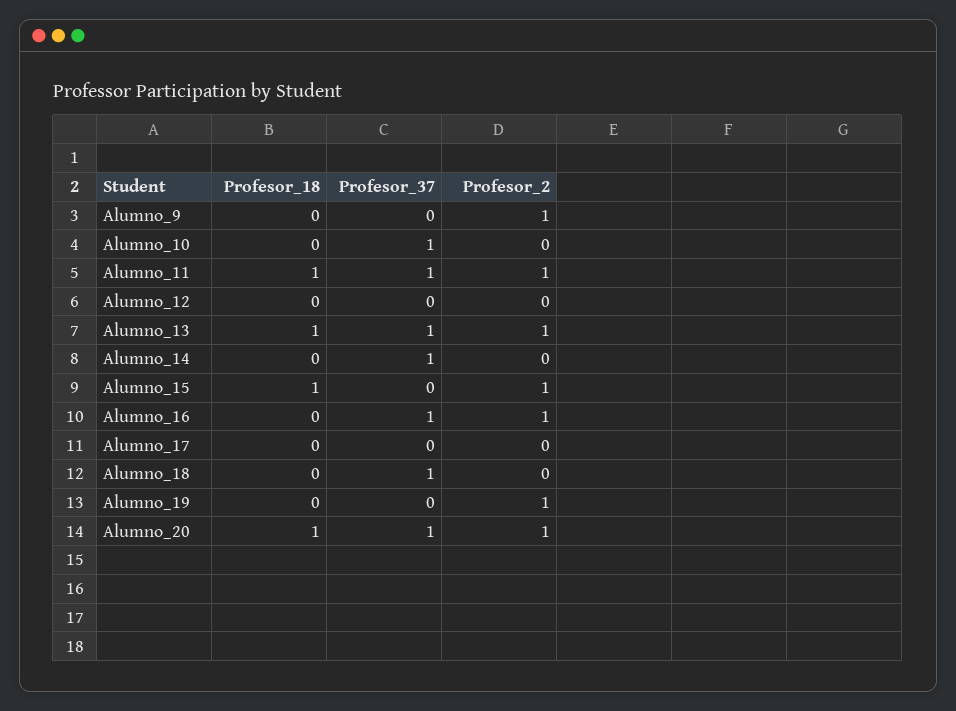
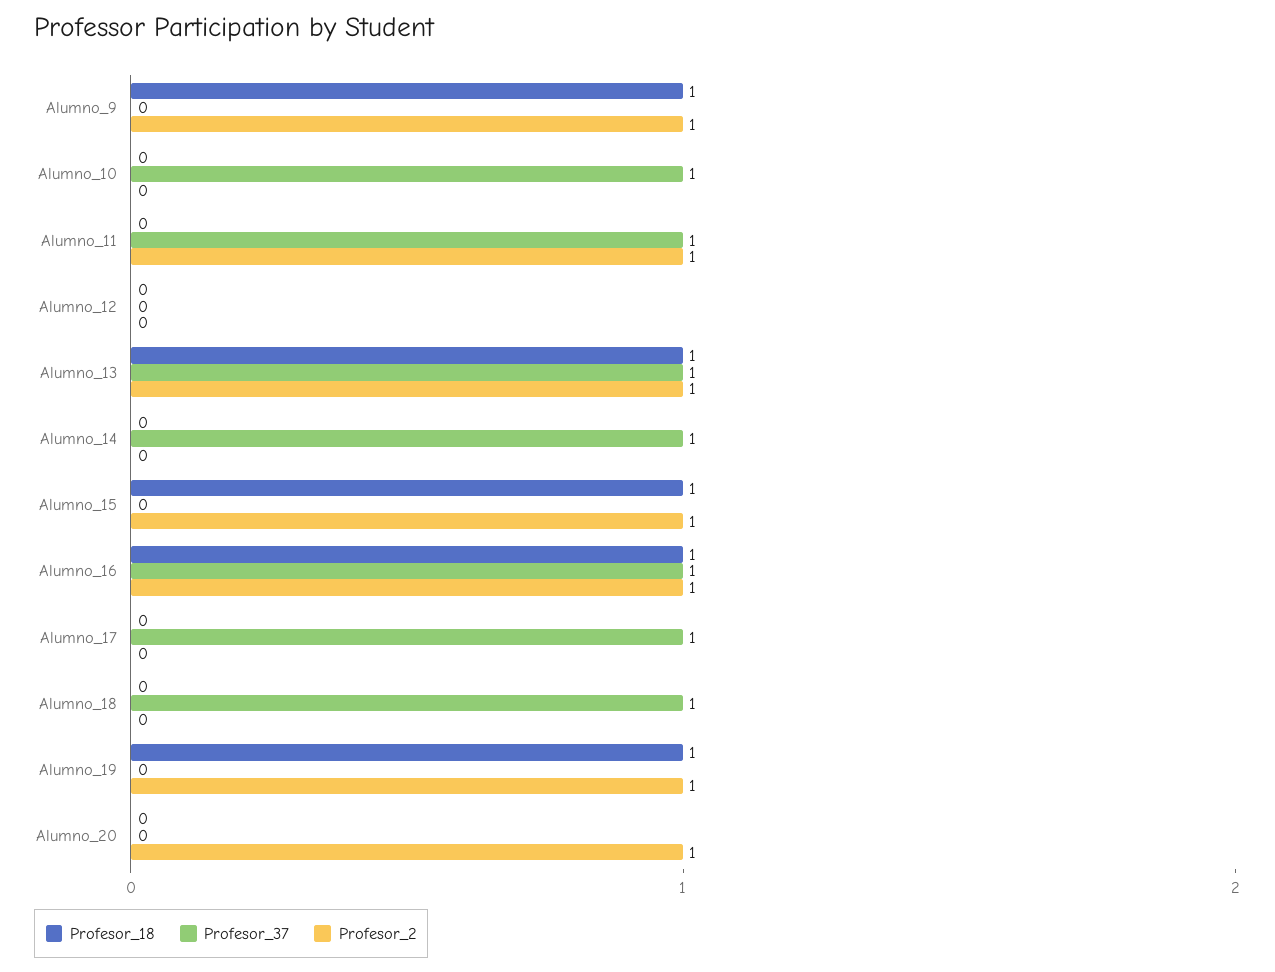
Profesor_18, Alumno_9: 0 -> 1
Profesor_18, Alumno_11: 1 -> 0
Profesor_18, Alumno_16: 0 -> 1
Profesor_37, Alumno_17: 0 -> 1
Profesor_18, Alumno_19: 0 -> 1
Profesor_18, Alumno_20: 1 -> 0
Profesor_37, Alumno_20: 1 -> 0

